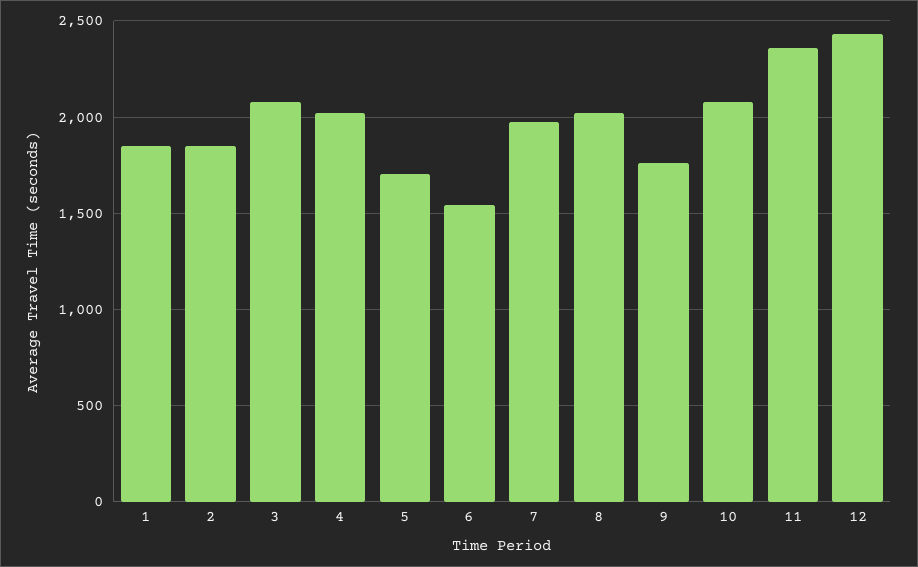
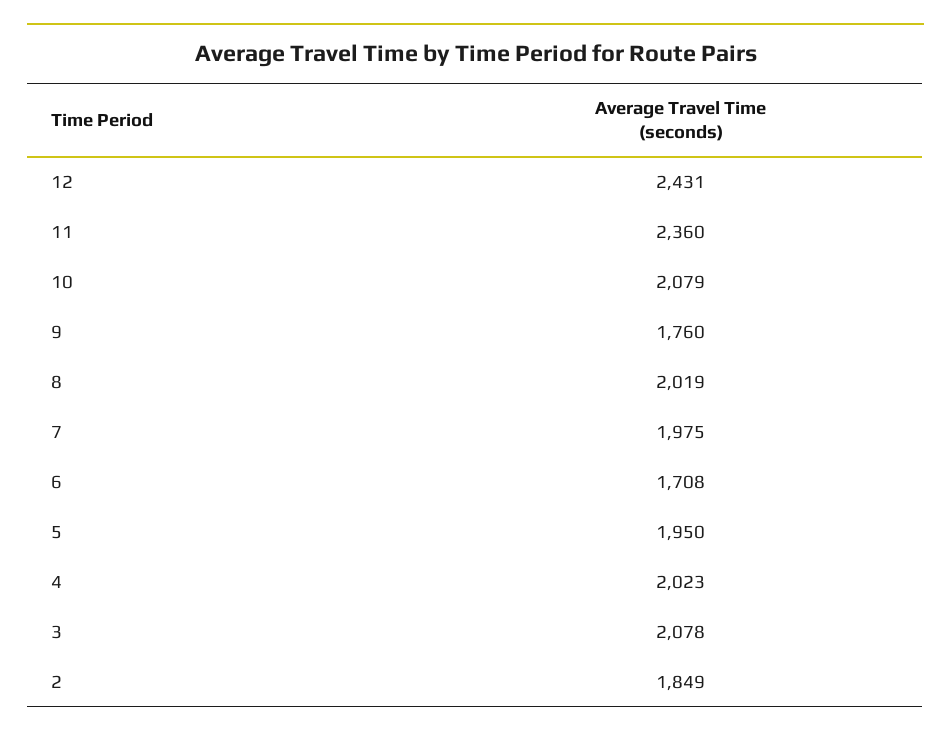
1: 1850 -> none
5: 1700 -> 1950
6: 1550 -> 1708

